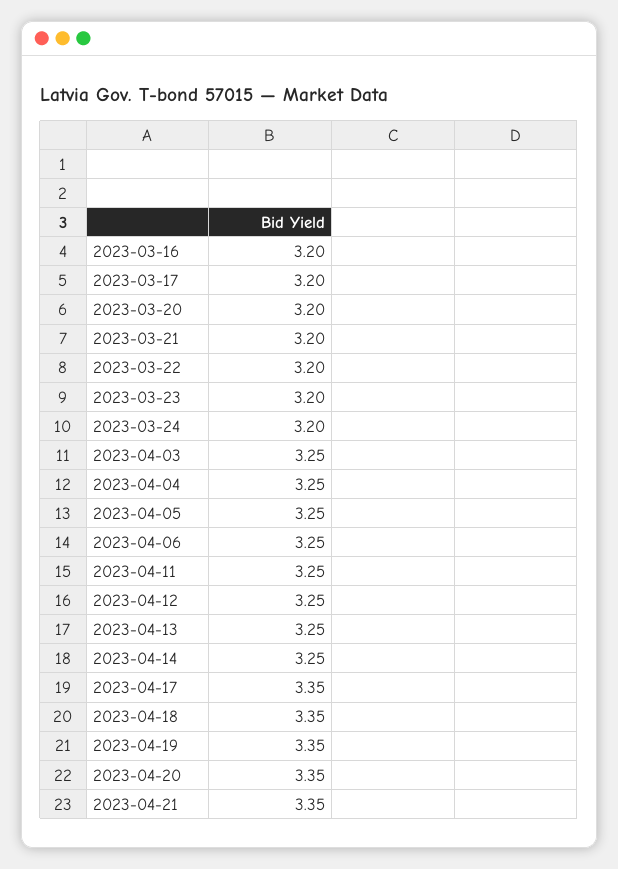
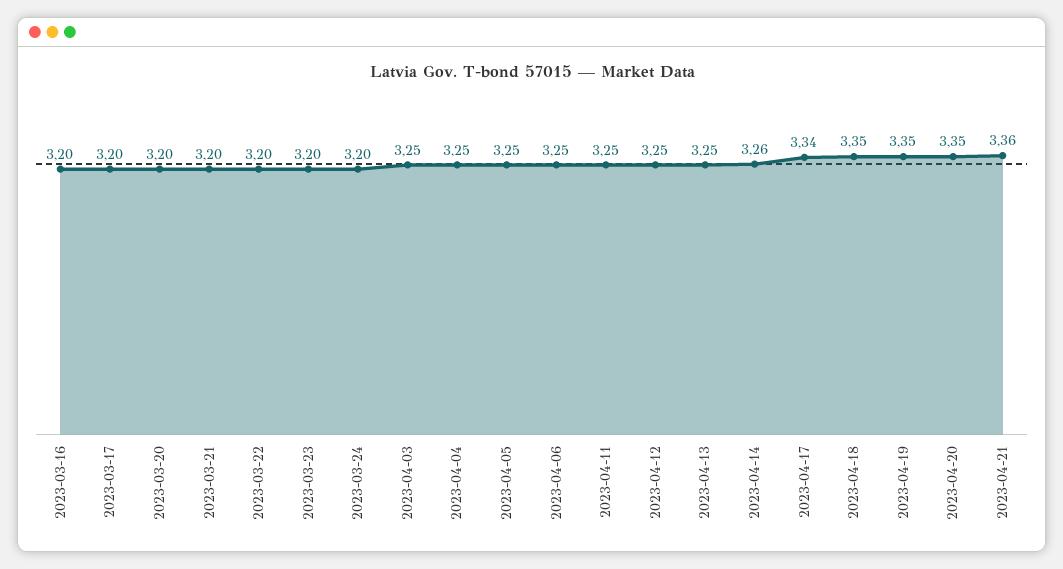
2023-04-14: 3.25 -> 3.26
2023-04-17: 3.35 -> 3.34
2023-04-21: 3.35 -> 3.36

